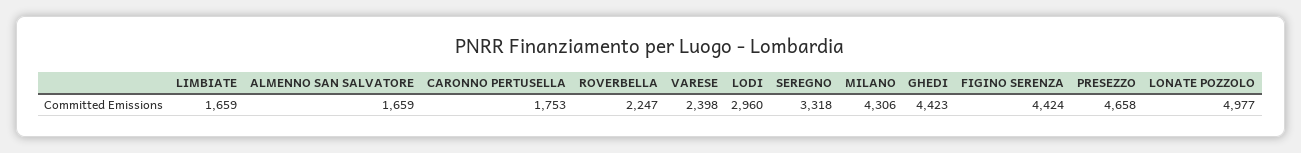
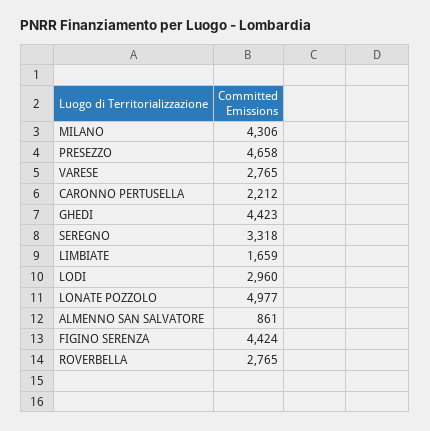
ALMENNO SAN SALVATORE: 1659 -> 861
CARONNO PERTUSELLA: 1753 -> 2212
ROVERBELLA: 2247 -> 2765
VARESE: 2398 -> 2765

